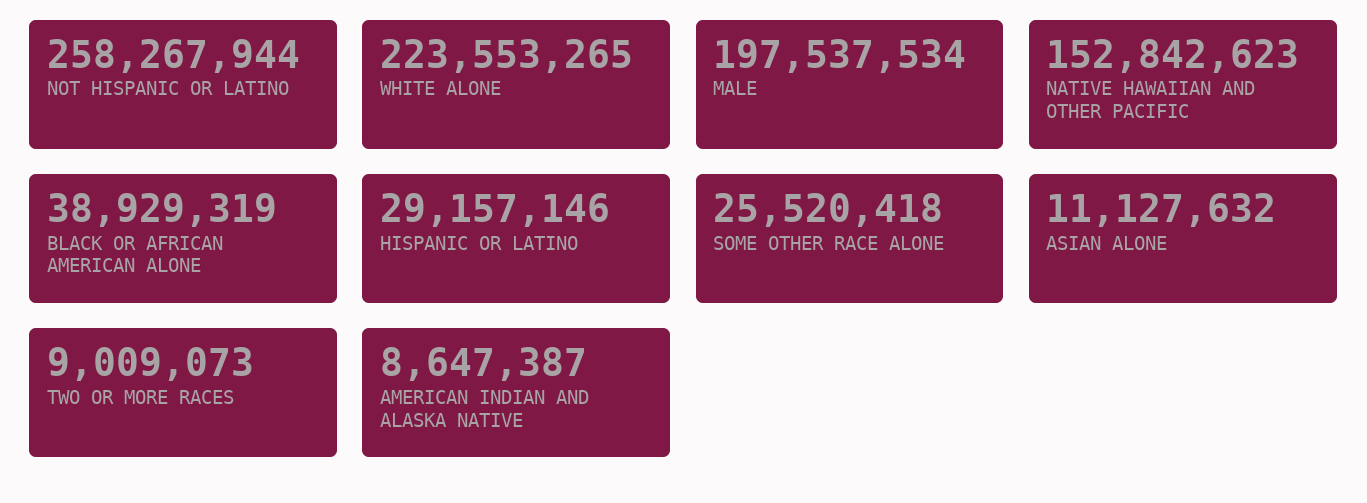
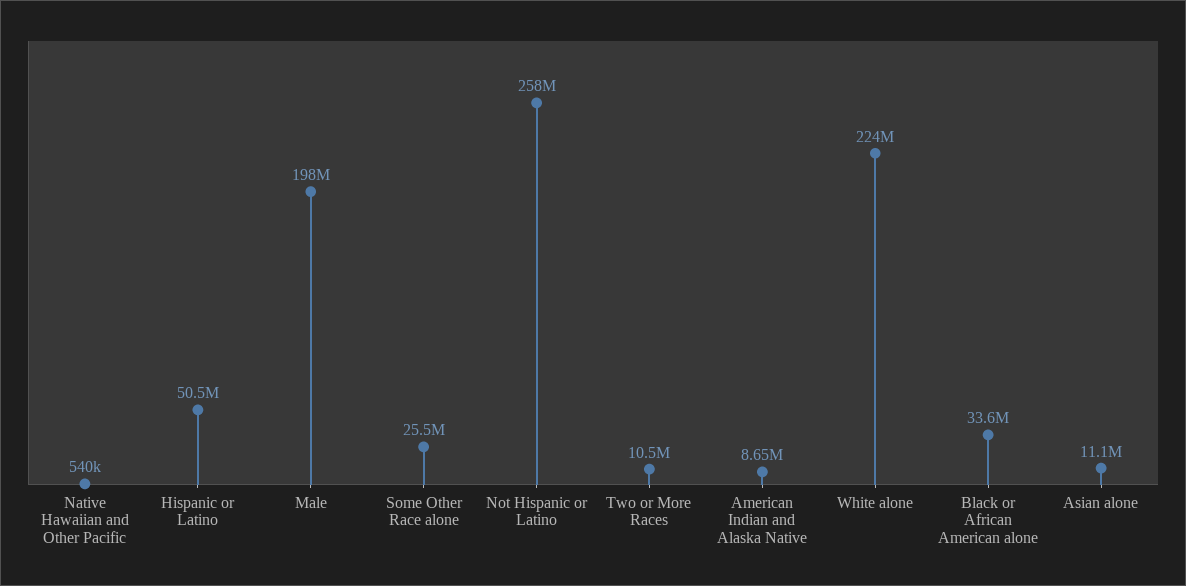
NATIVE HAWAIIAN AND OTHER PACIFIC: 152842623 -> 540000
BLACK OR AFRICAN AMERICAN ALONE: 38929319 -> 33600000
HISPANIC OR LATINO: 29157146 -> 50500000
TWO OR MORE RACES: 9009073 -> 10500000

